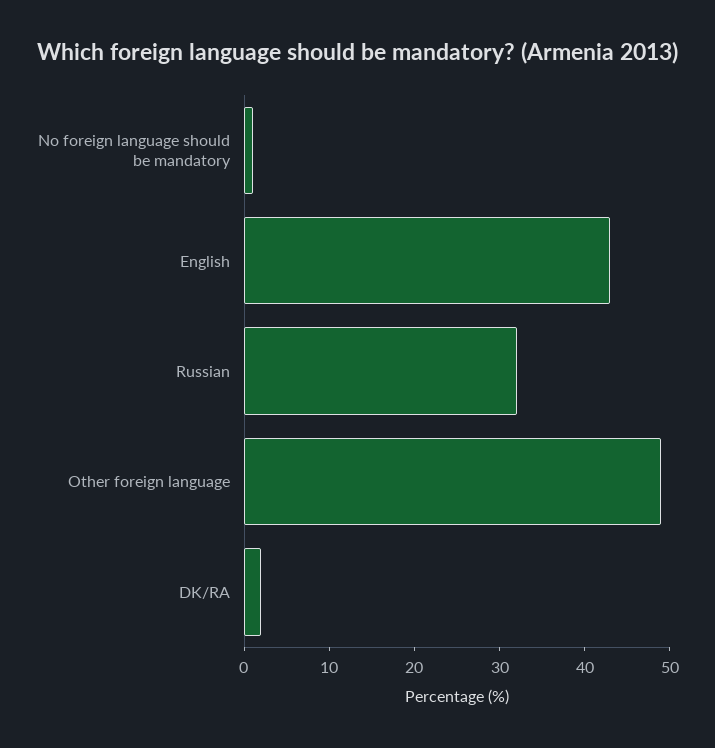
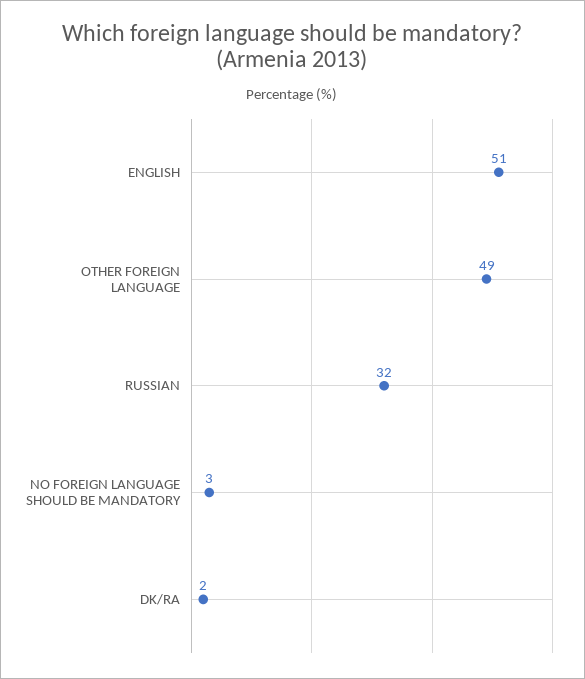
No foreign language should be mandatory: 1 -> 3
English: 43 -> 51

